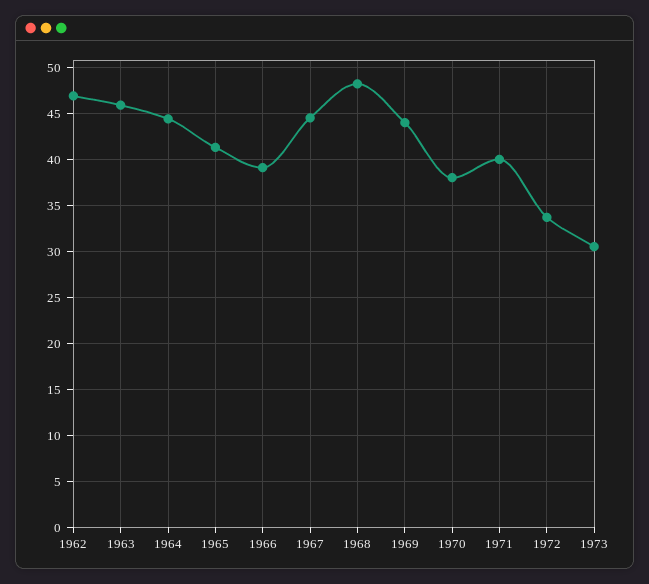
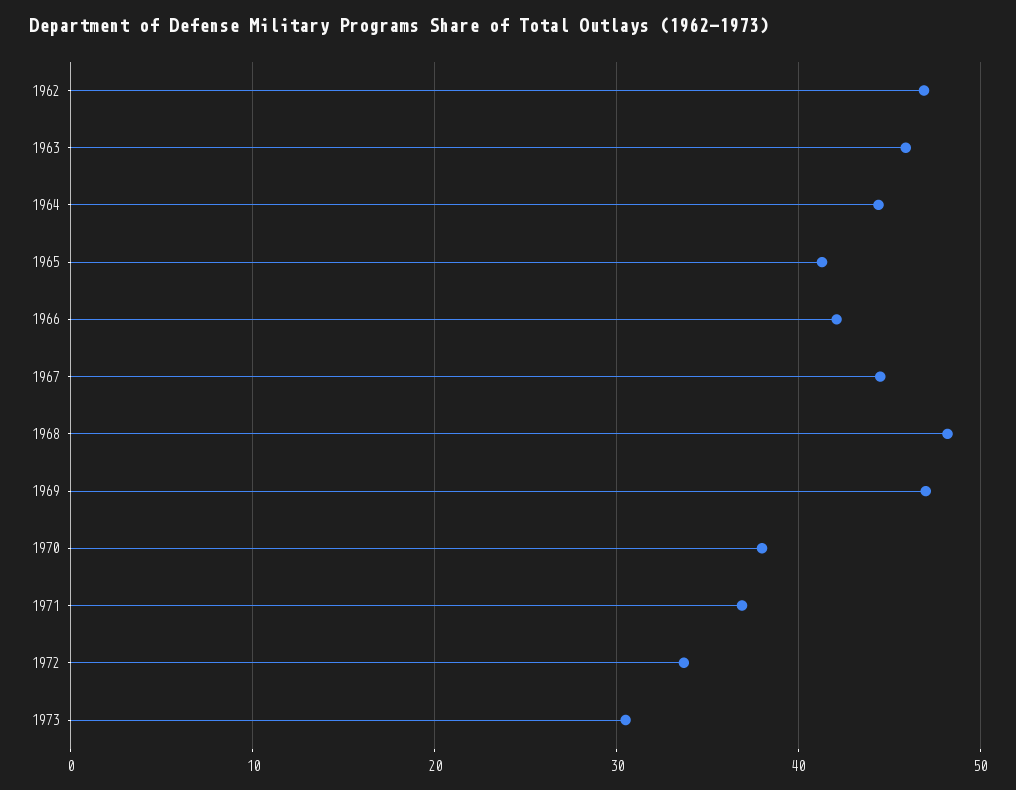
1966: 39 -> 42
1969: 44 -> 47
1971: 40 -> 37

